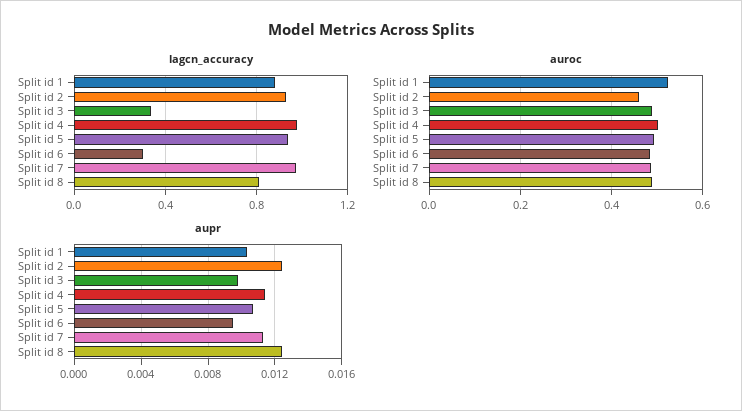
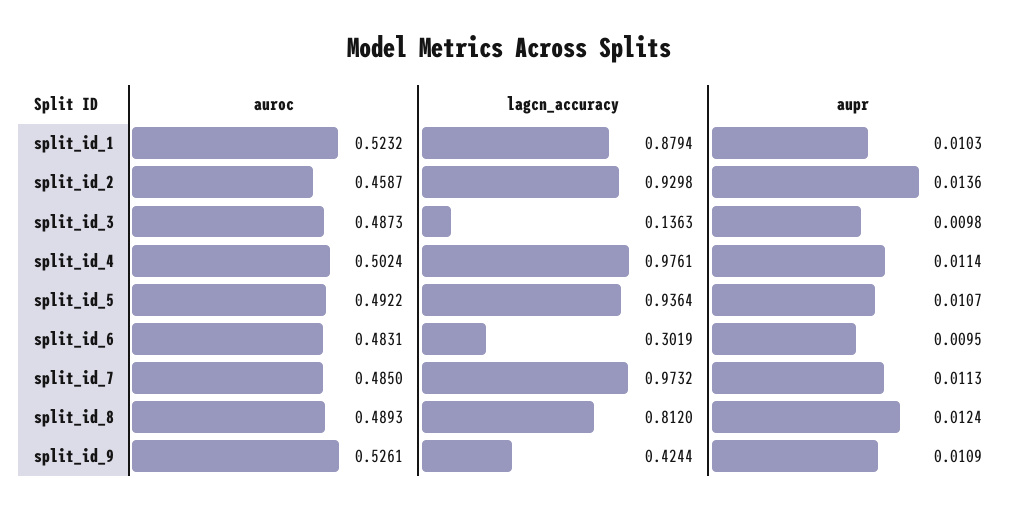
lagcn_accuracy, Split id 3: 0.35 -> 0.1363
aupr, Split id 2: 0.0125 -> 0.0136
auroc, split_id_9: none -> 0.5261
lagcn_accuracy, split_id_9: none -> 0.4244
aupr, split_id_9: none -> 0.0109

